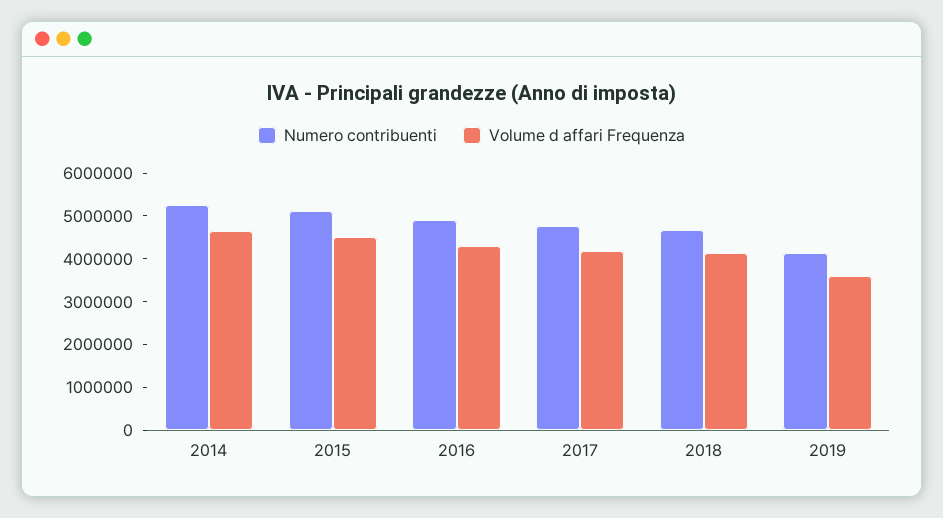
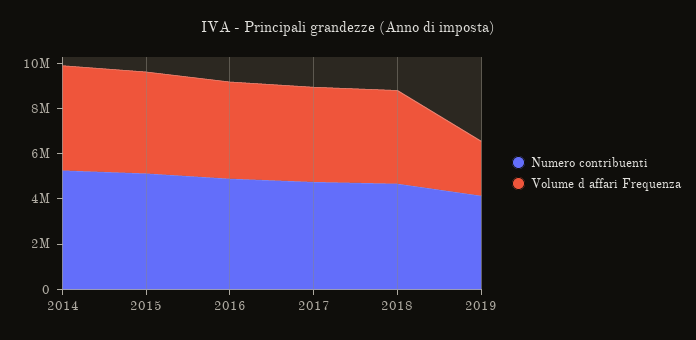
Volume d affari Frequenza, 2019: 3600000 -> 2500000

